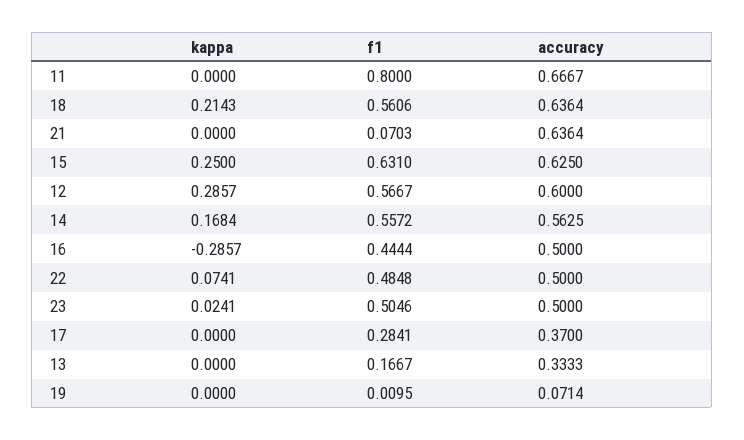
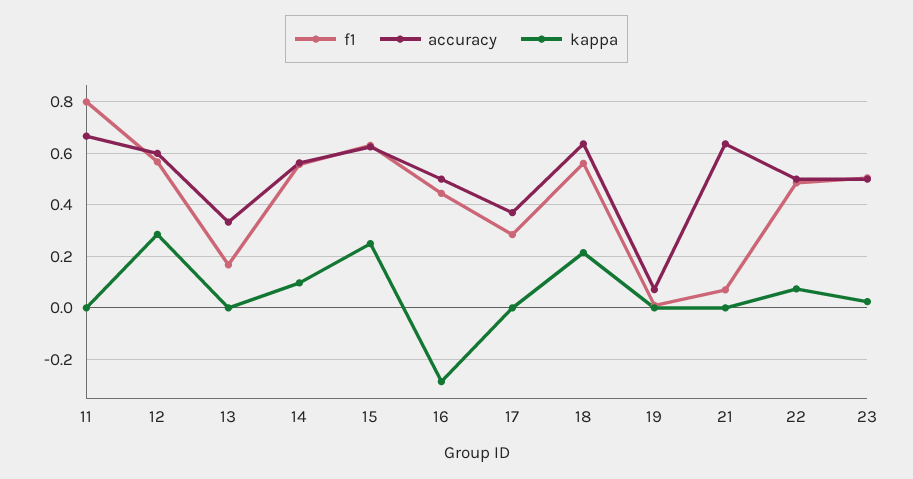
kappa, 14: 0.1684 -> 0.1

